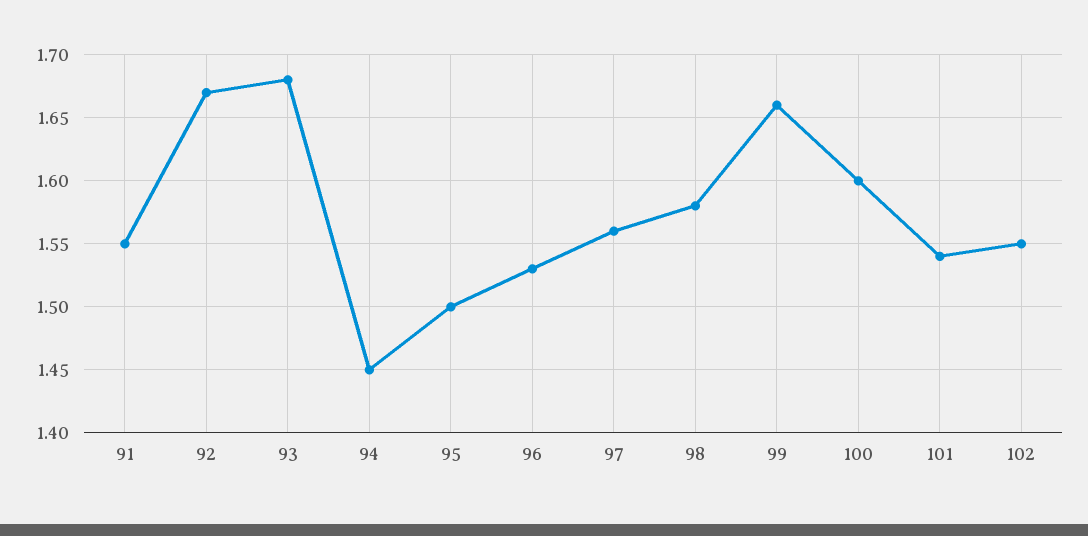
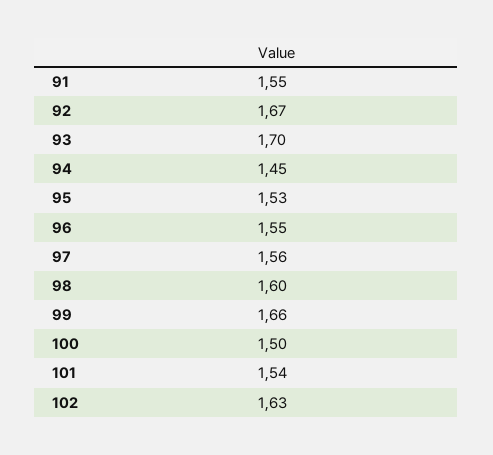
93: 1.68 -> 1.7
95: 1.5 -> 1.53
96: 1.53 -> 1.55
98: 1.58 -> 1.6
100: 1.6 -> 1.5
102: 1.55 -> 1.63

